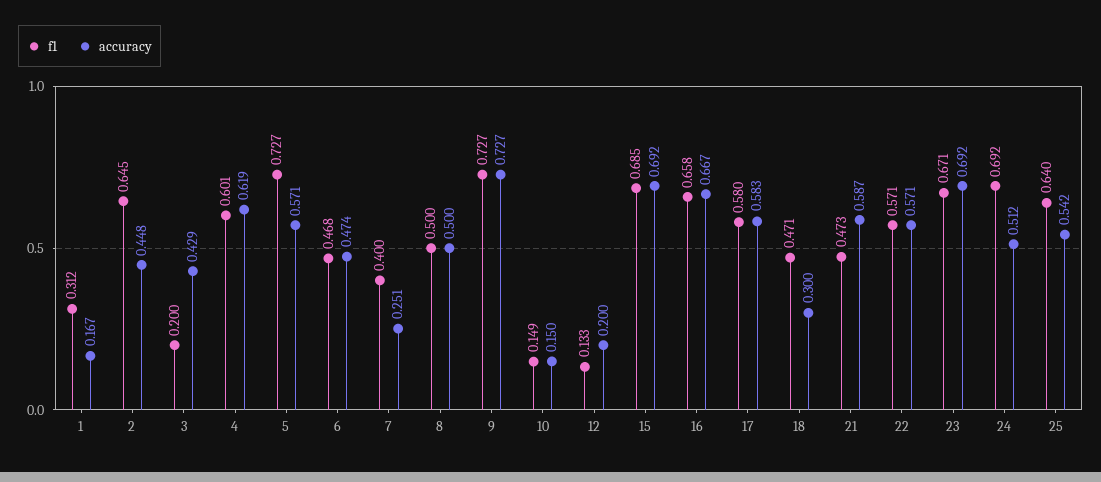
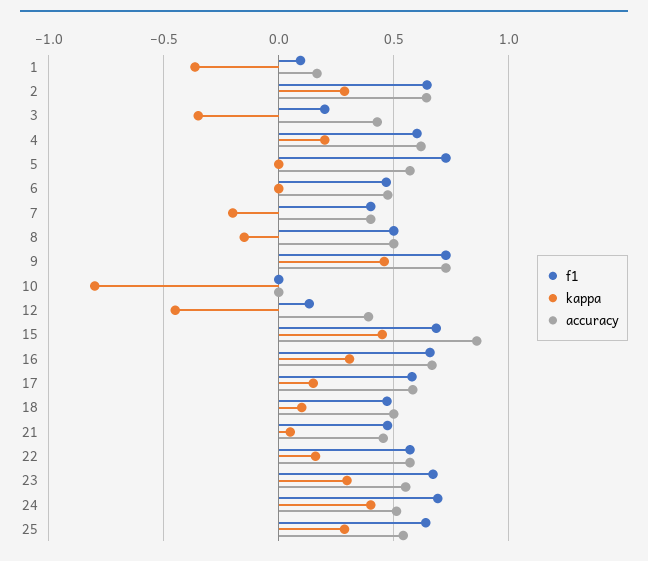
f1, 1: 0.312 -> 0.1
accuracy, 2: 0.448 -> 0.65
accuracy, 7: 0.251 -> 0.4
f1, 10: 0.149 -> 0
accuracy, 10: 0.15 -> 0
accuracy, 12: 0.2 -> 0.4
accuracy, 15: 0.692 -> 0.85
accuracy, 18: 0.3 -> 0.5
accuracy, 21: 0.587 -> 0.45
accuracy, 23: 0.692 -> 0.55
kappa, 1: none -> -0.35
kappa, 2: none -> 0.3
kappa, 3: none -> -0.35
kappa, 4: none -> 0.2
kappa, 5: none -> 0
kappa, 6: none -> 0
kappa, 7: none -> -0.2
kappa, 8: none -> -0.15
kappa, 9: none -> 0.45
kappa, 10: none -> -0.8
kappa, 12: none -> -0.45
kappa, 15: none -> 0.45
kappa, 16: none -> 0.3
kappa, 17: none -> 0.15
kappa, 18: none -> 0.1
kappa, 21: none -> 0.05
kappa, 22: none -> 0.15
kappa, 23: none -> 0.3
kappa, 24: none -> 0.4
kappa, 25: none -> 0.3

